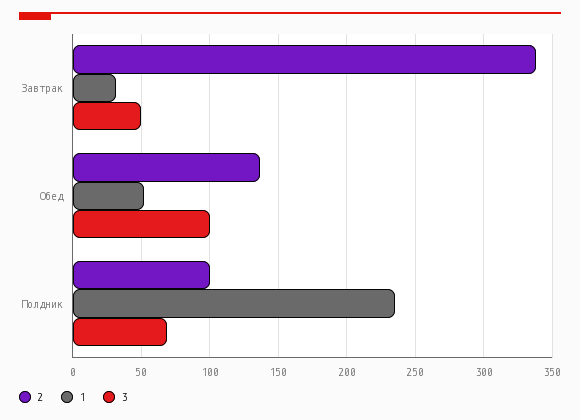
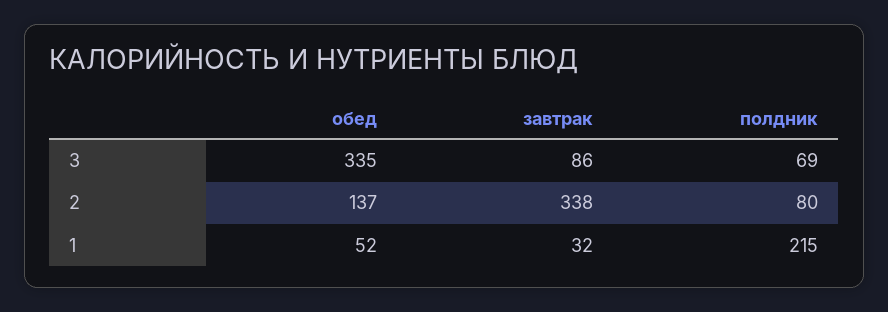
3, Завтрак: 50 -> 86
3, Обед: 100 -> 335
2, Полдник: 100 -> 80
1, Полдник: 235 -> 215

